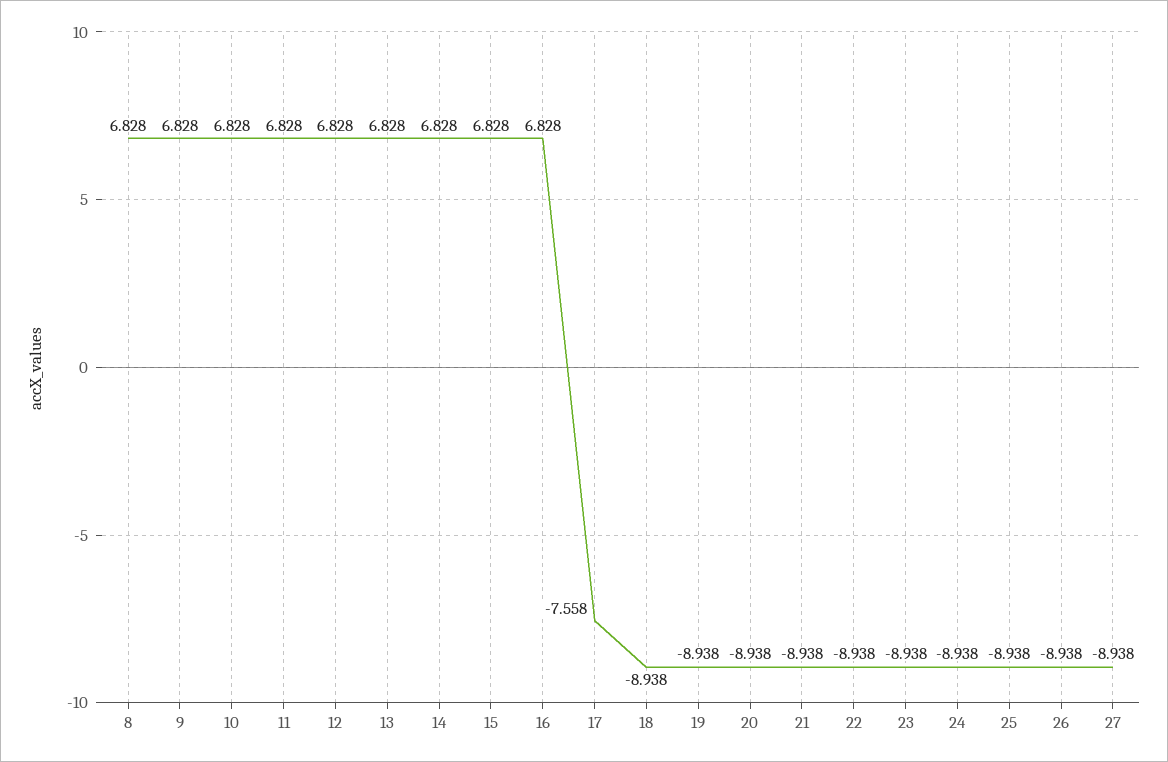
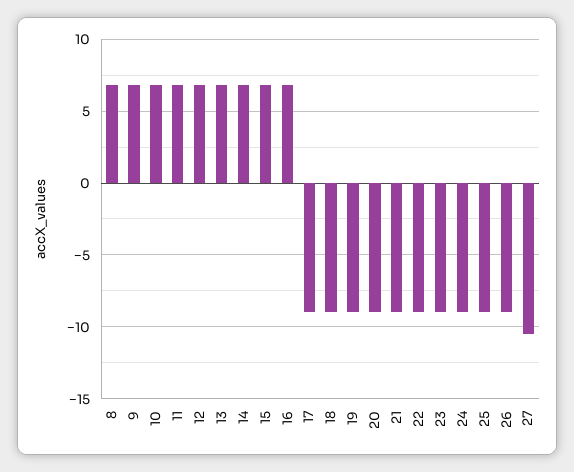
17: -7.558 -> -9
27: -8.938 -> -10.5

